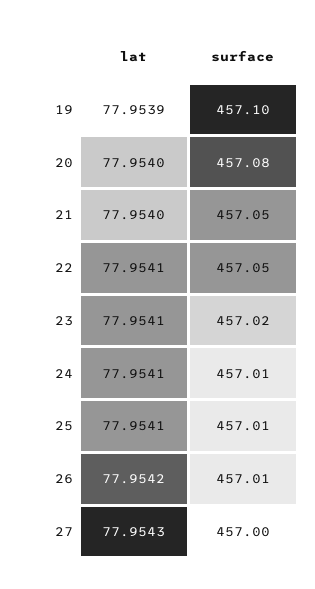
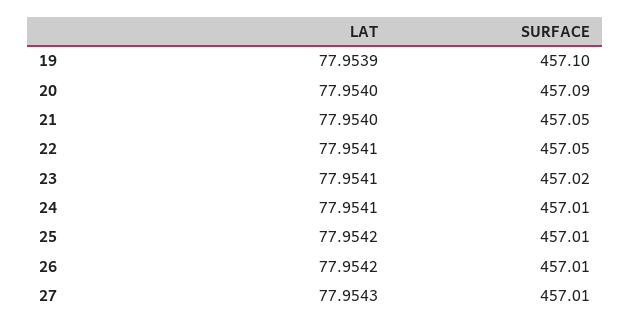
surface, 20: 457.08 -> 457.09
lat, 25: 77.9541 -> 77.9542
surface, 27: 457 -> 457.01

